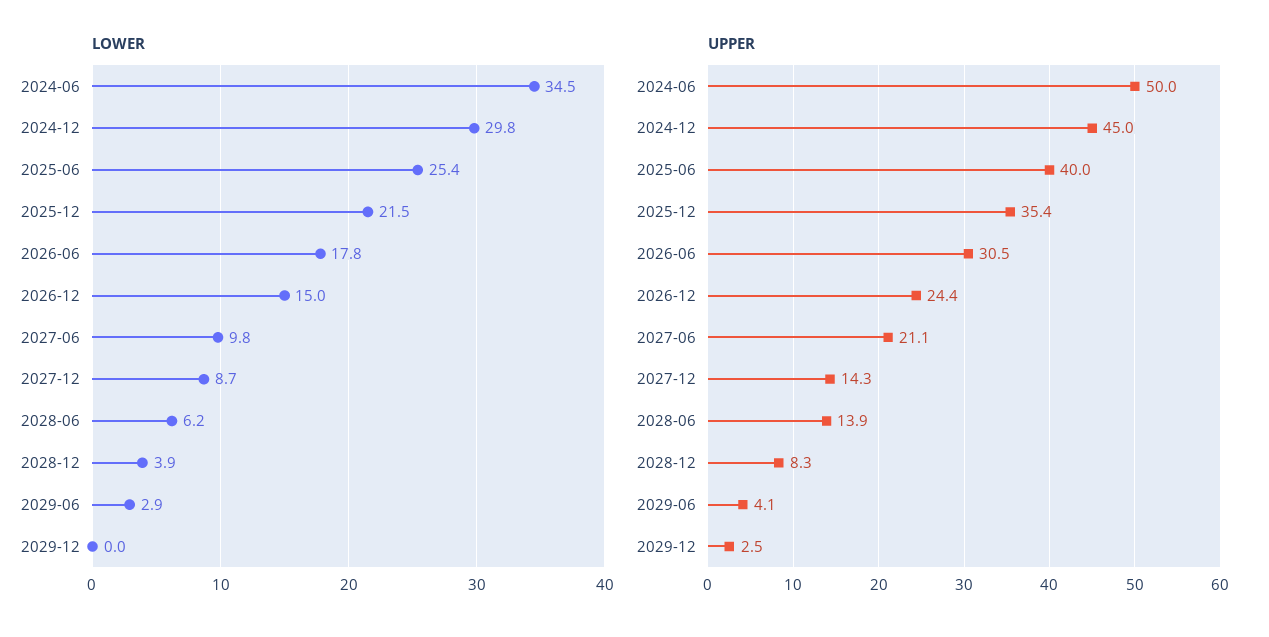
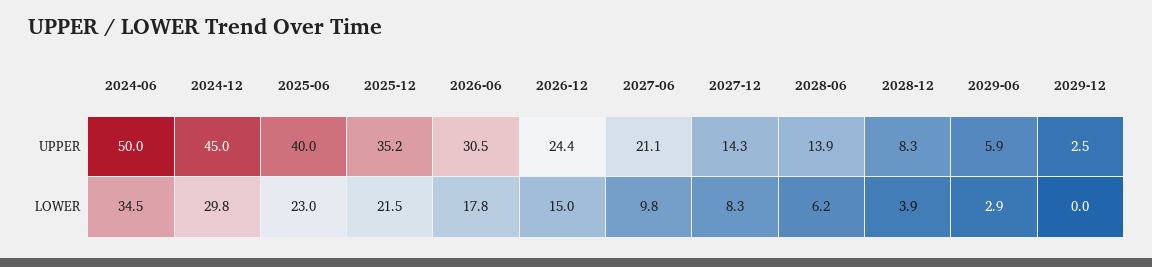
LOWER, 2025-06: 25.4 -> 23
LOWER, 2027-12: 8.7 -> 8.3
UPPER, 2025-12: 35.4 -> 35.2
UPPER, 2029-06: 4.1 -> 5.9

